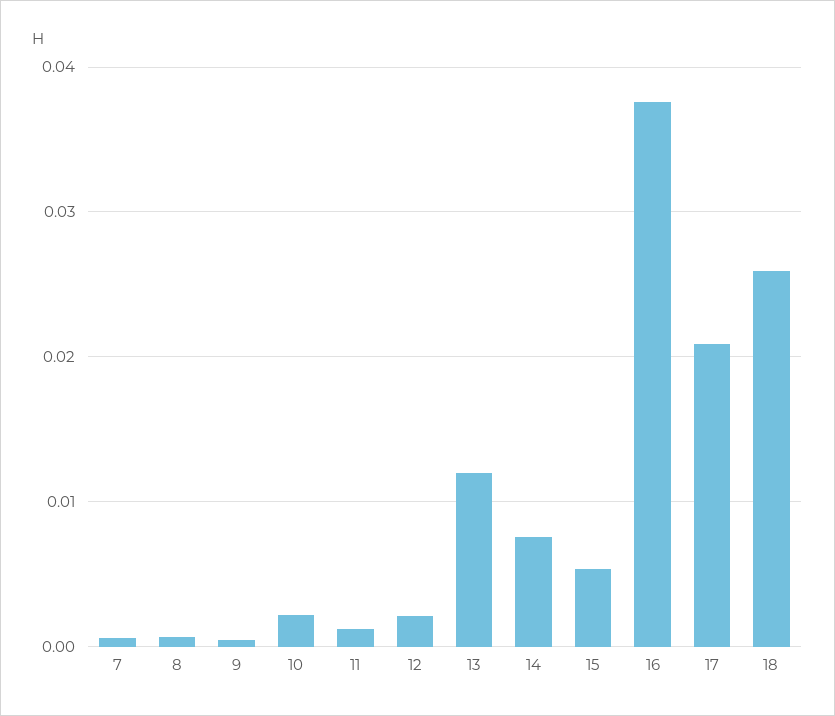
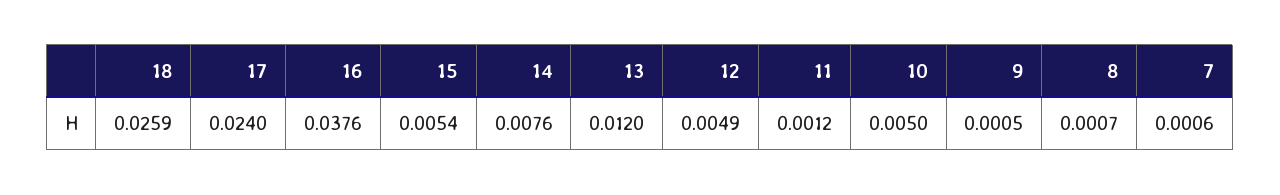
10: 0.002 -> 0.005
12: 0.002 -> 0.0049
17: 0.021 -> 0.024

